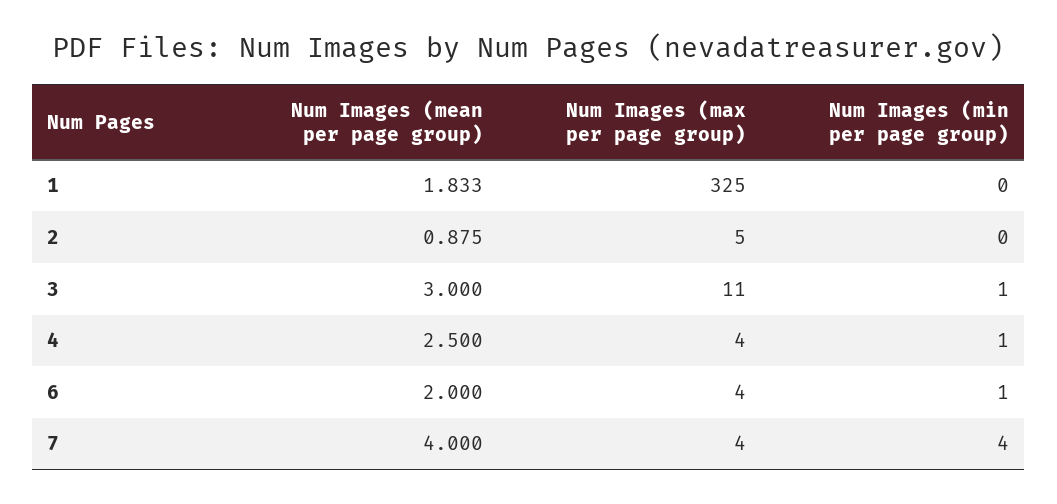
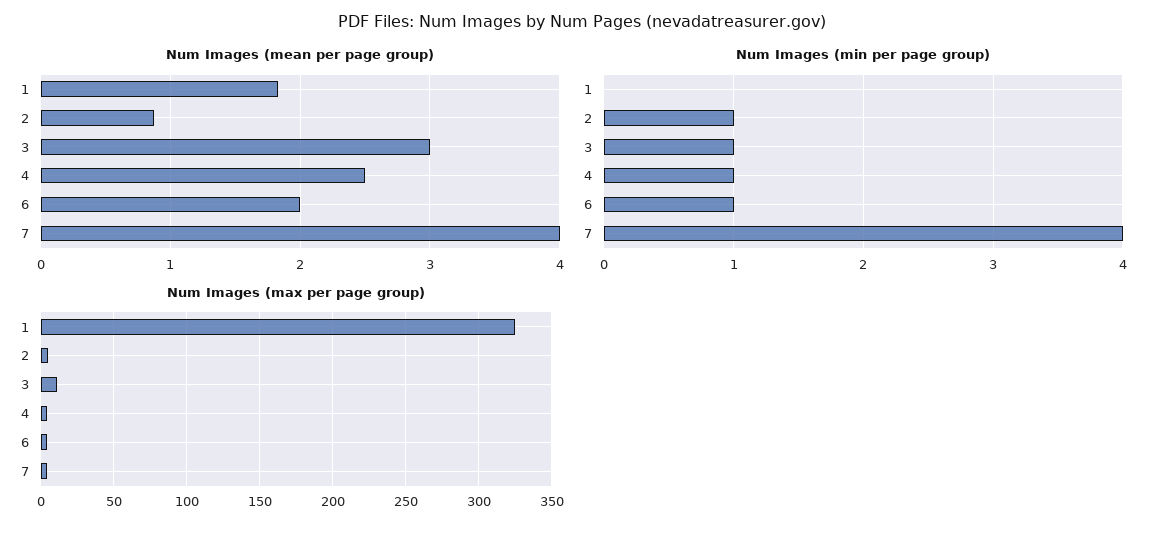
Num Images (min per page group), 2: 0 -> 1

